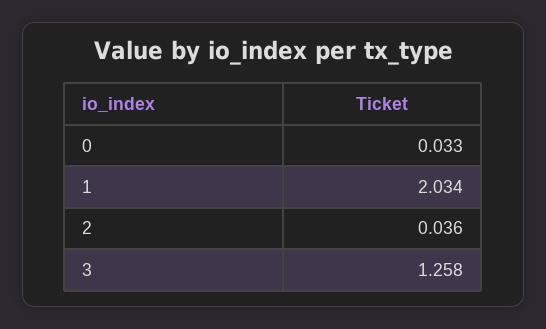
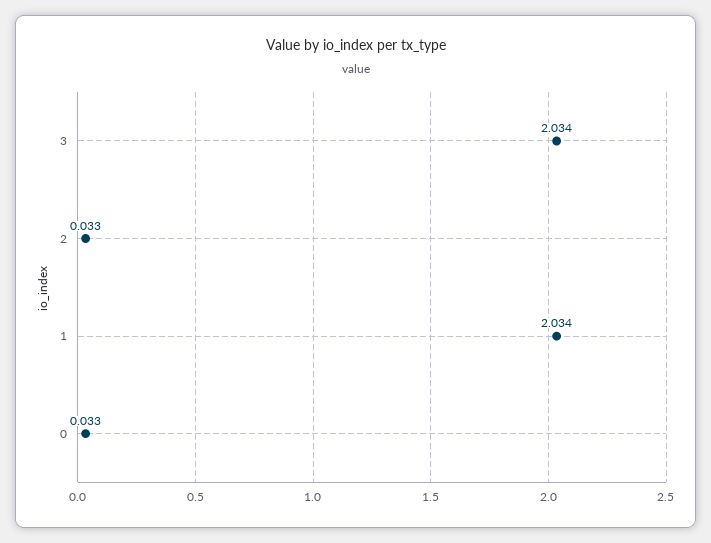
2: 0.036 -> 0.033
3: 1.258 -> 2.034

